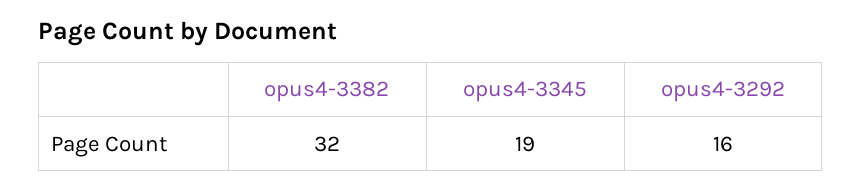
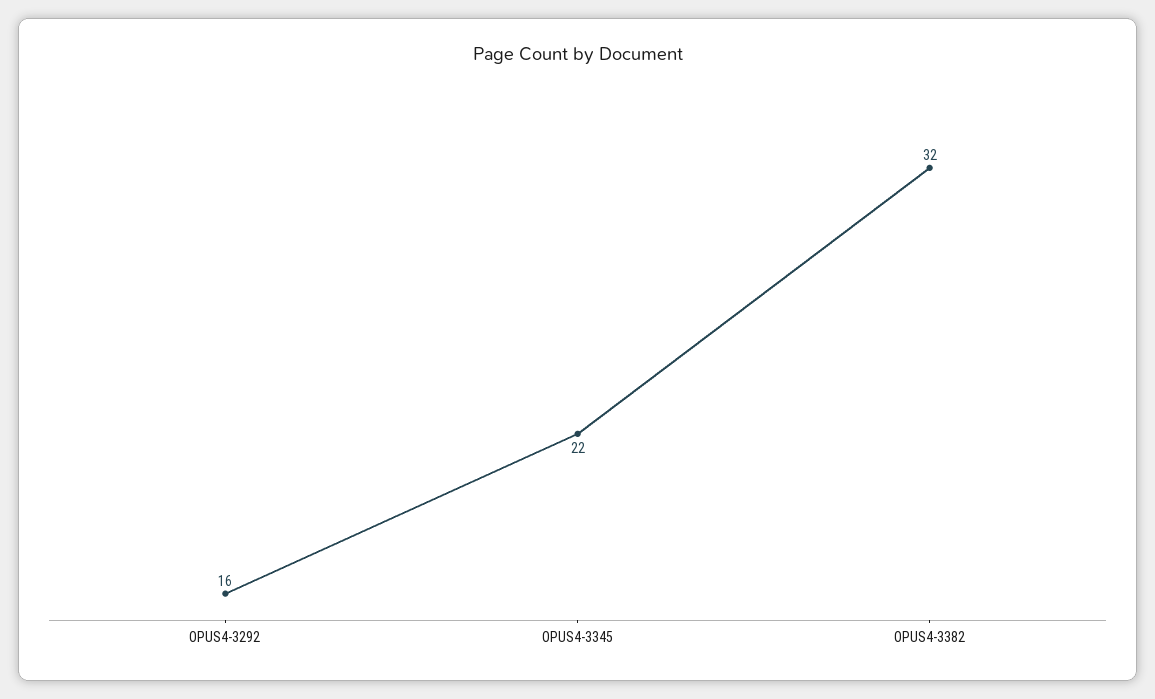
opus4-3345: 19 -> 22

